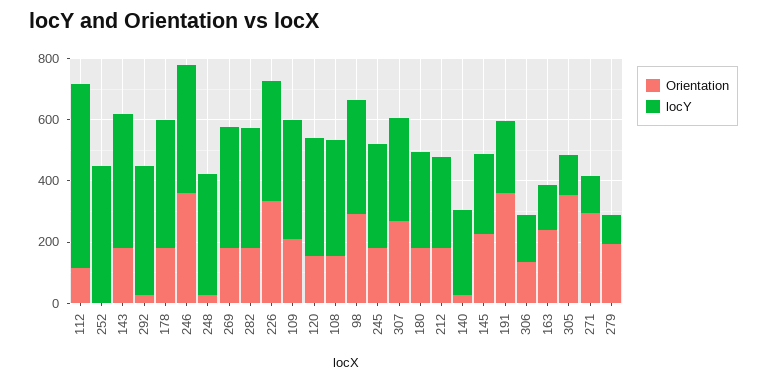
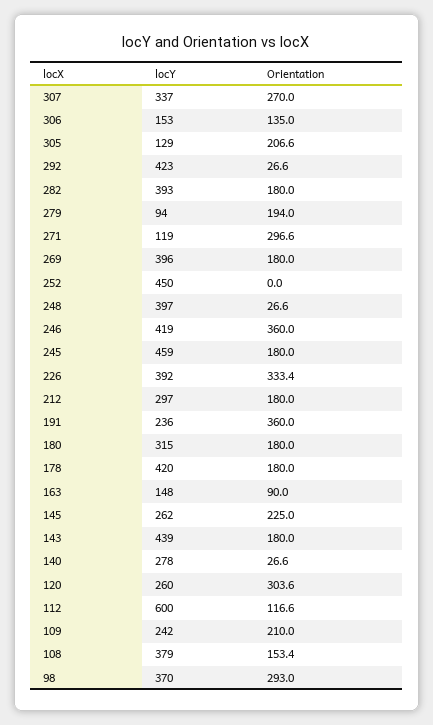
locY, 109: 400 -> 242
Orientation, 120: 150 -> 303.6
locY, 120: 400 -> 260
locY, 245: 350 -> 459
Orientation, 163: 250 -> 90
Orientation, 305: 350 -> 206.6

